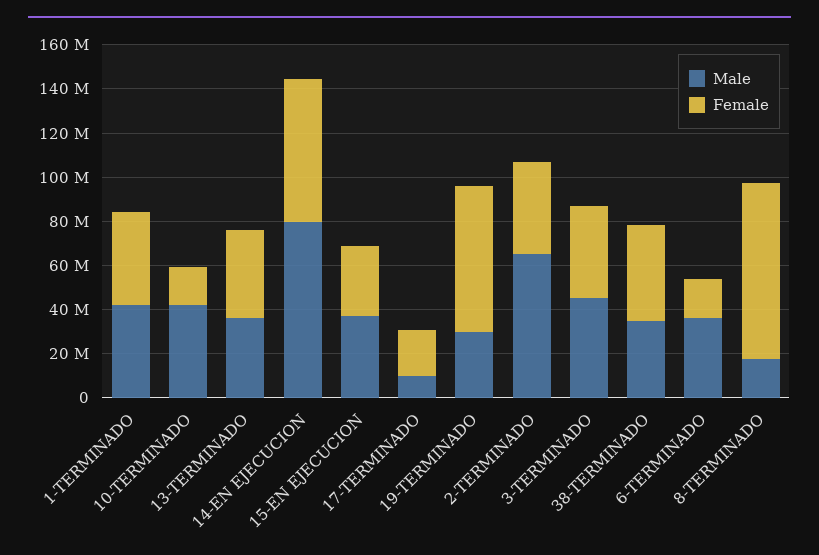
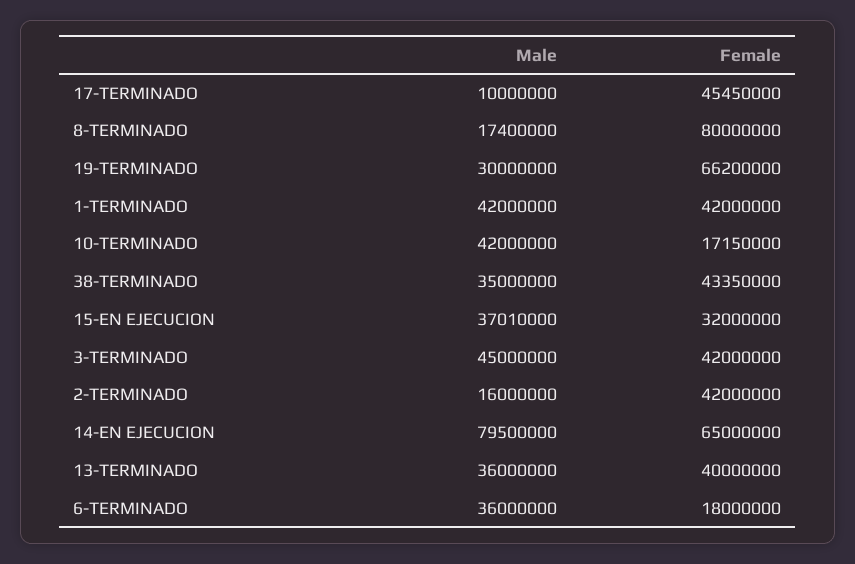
Female, 17-TERMINADO: 20000000 -> 45450000
Male, 2-TERMINADO: 65000000 -> 16000000

